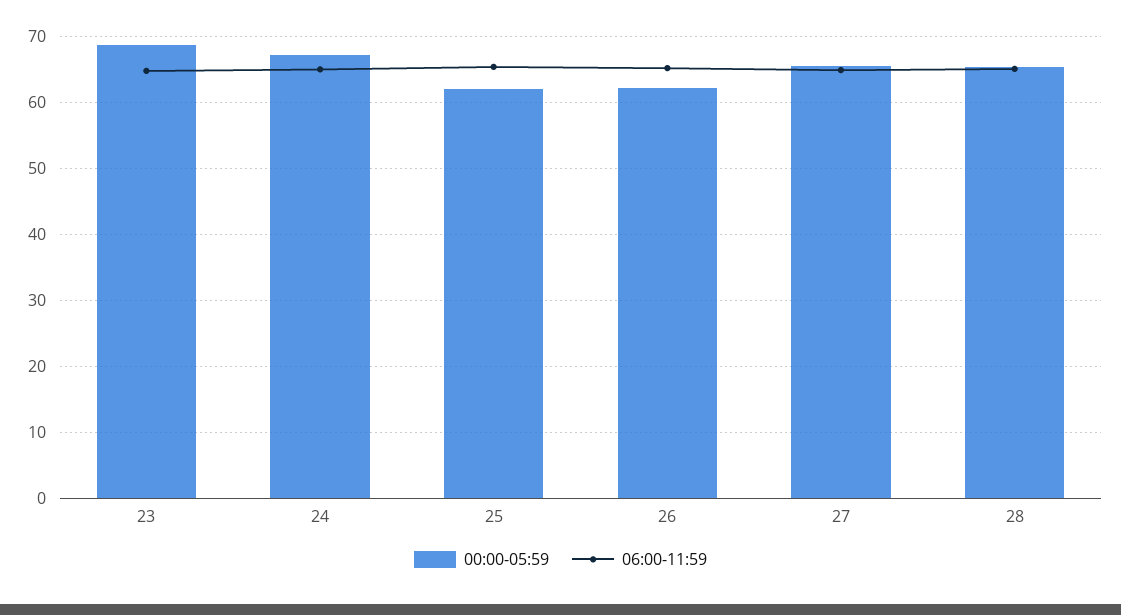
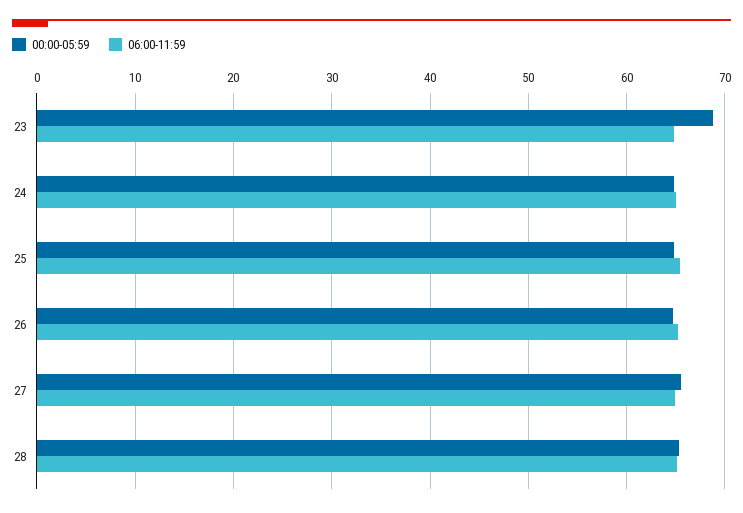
00:00-05:59, 24: 67 -> 65
00:00-05:59, 25: 62 -> 65
00:00-05:59, 26: 62 -> 65

